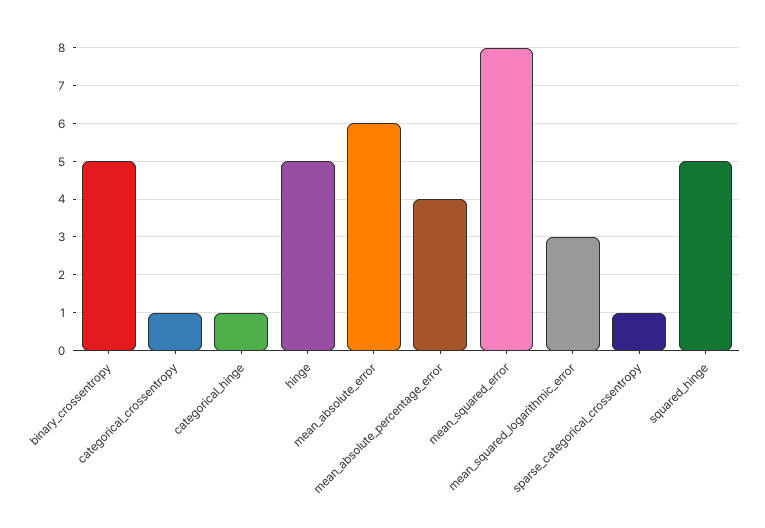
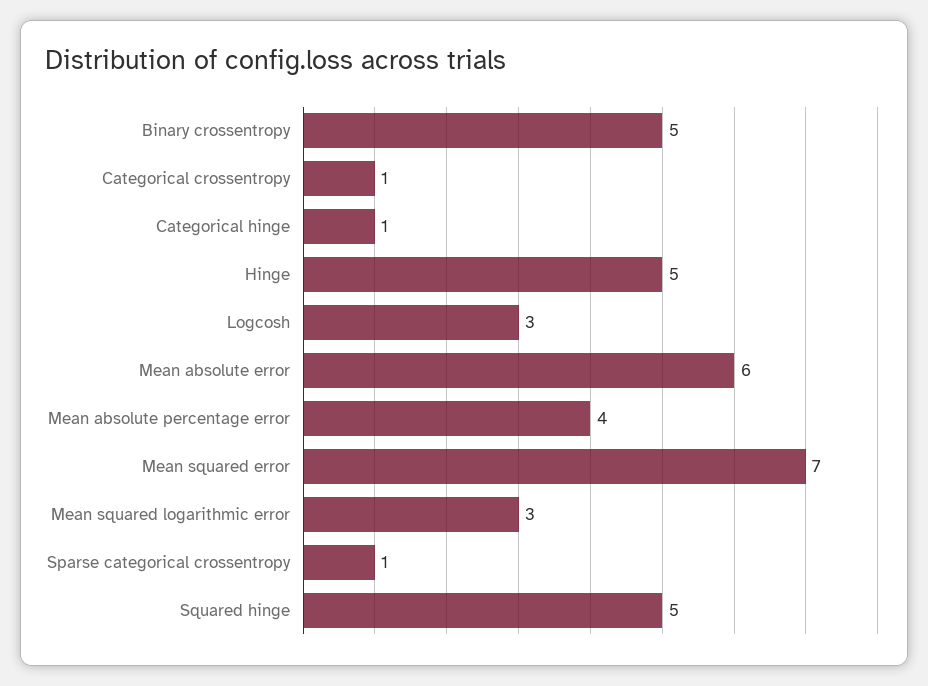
mean_squared_error: 8 -> 7
Logcosh: none -> 3

